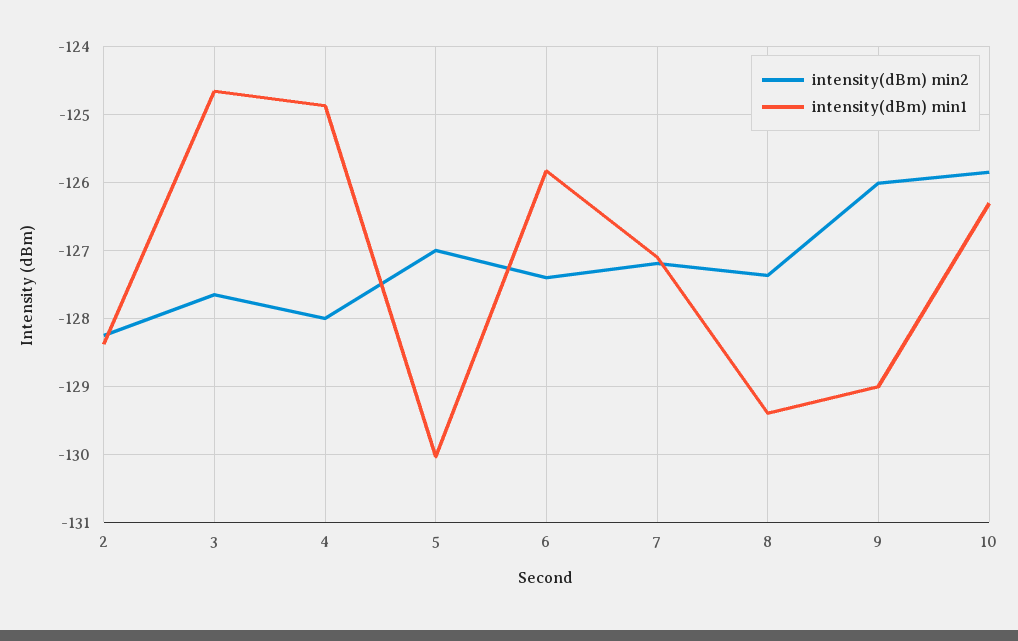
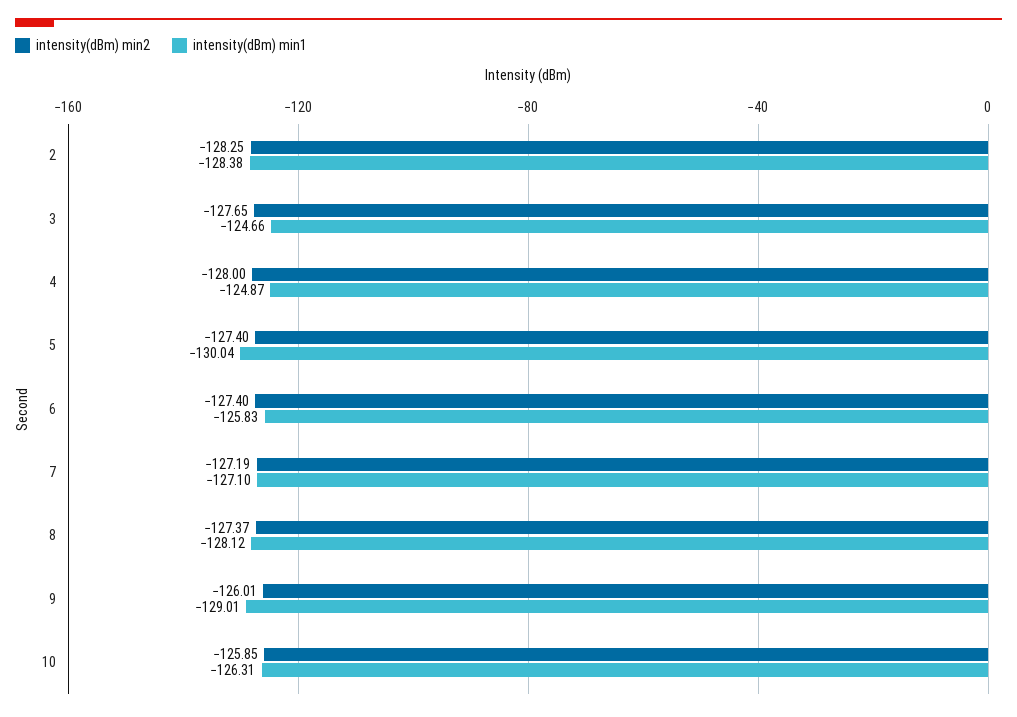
intensity(dBm) min2, 5: -127 -> -127.4
intensity(dBm) min1, 8: -129.4 -> -128.12

